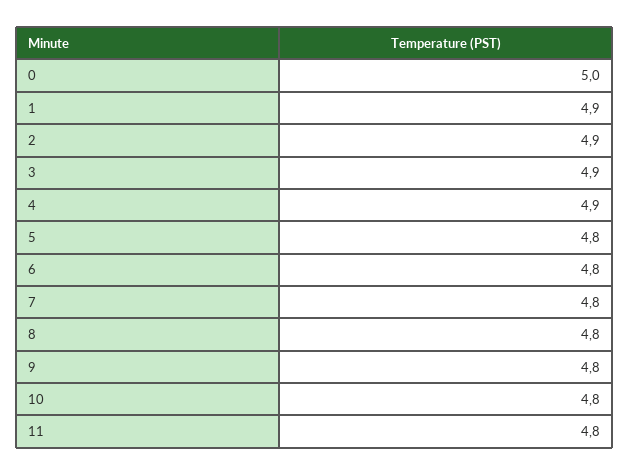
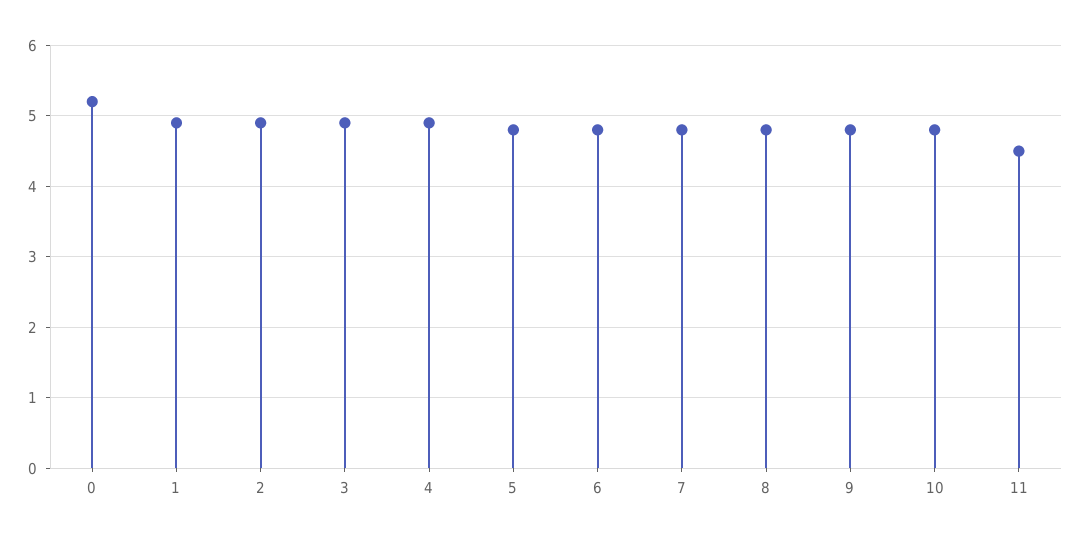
0: 5 -> 5.2
11: 4.8 -> 4.5

